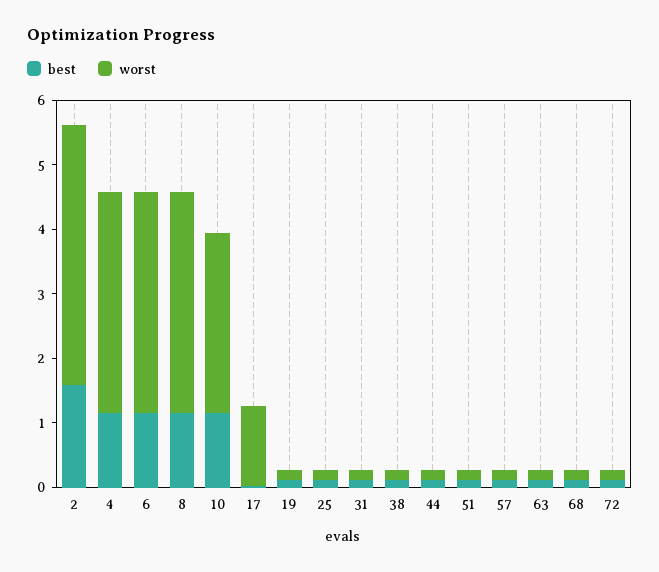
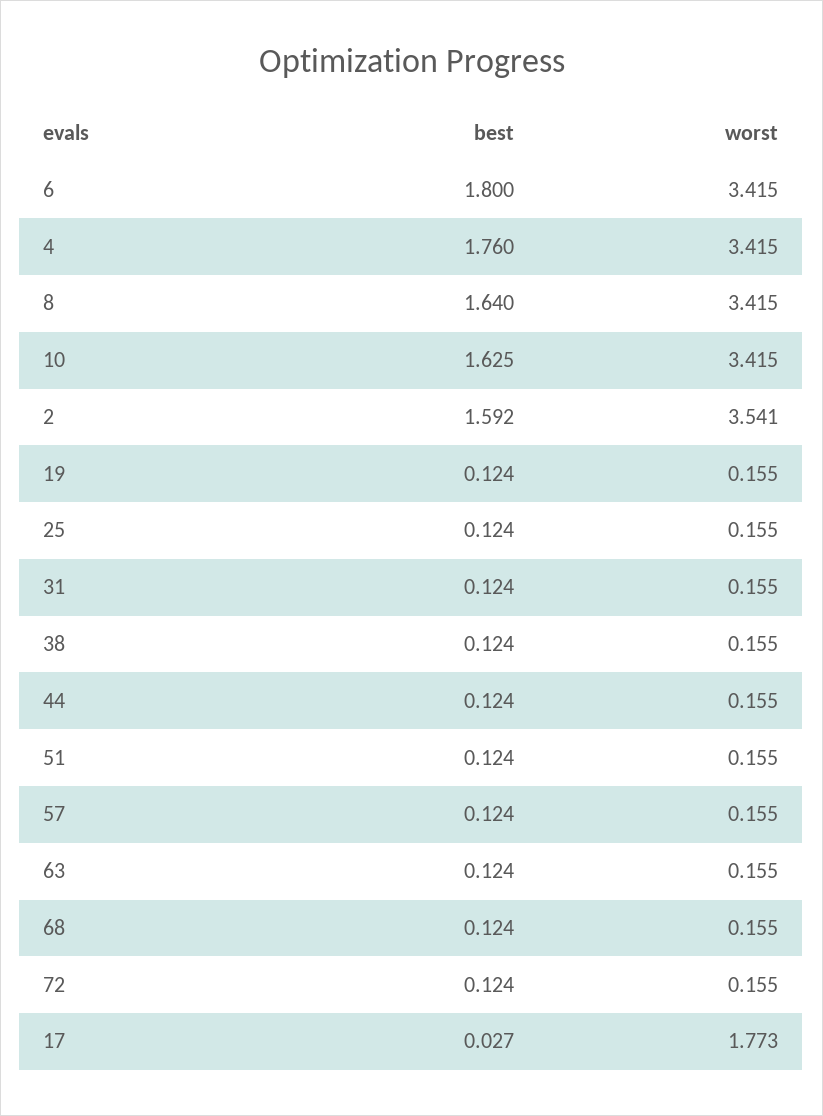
worst, 2: 4 -> 3.541
best, 4: 1.2 -> 1.76
best, 6: 1.2 -> 1.8
best, 8: 1.2 -> 1.64
best, 10: 1.2 -> 1.625
worst, 10: 2.8 -> 3.415
worst, 17: 1.2 -> 1.773

